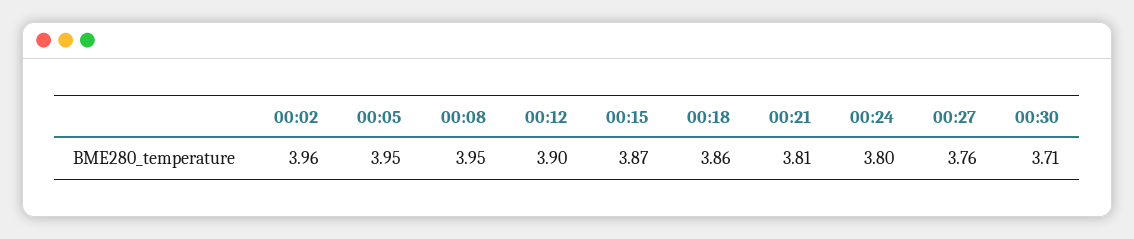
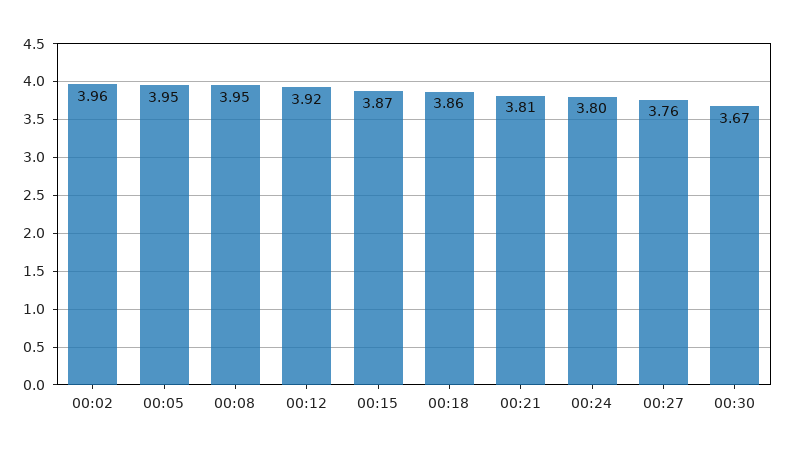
00:12: 3.9 -> 3.92
00:30: 3.71 -> 3.67

